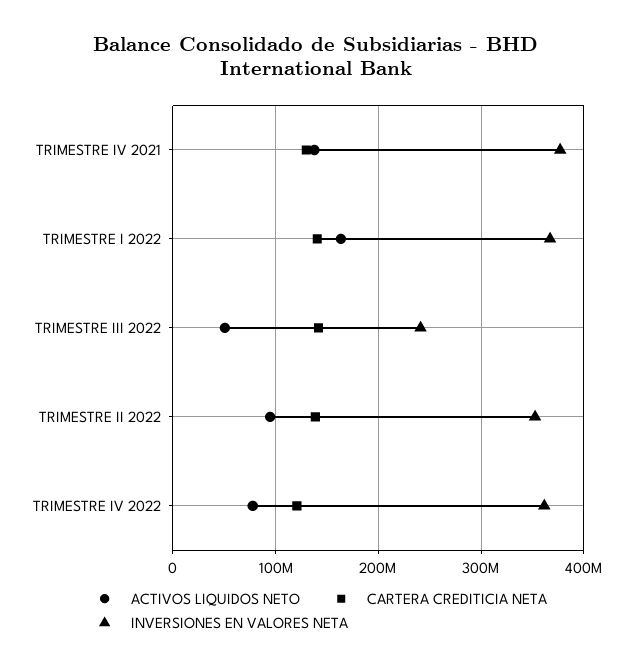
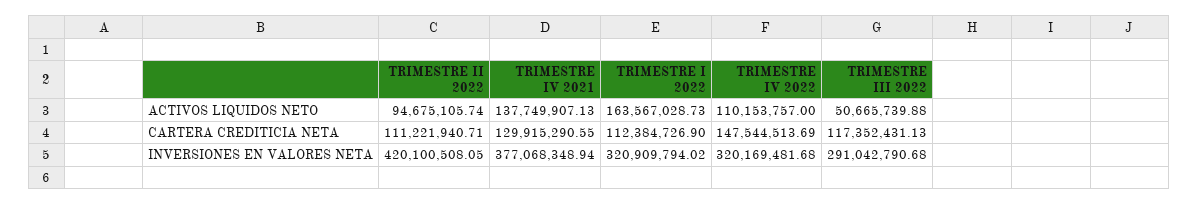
CARTERA CREDITICIA NETA, TRIMESTRE I 2022: 140000000 -> 112384726.9
INVERSIONES EN VALORES NETA, TRIMESTRE I 2022: 370000000 -> 320909794.02
CARTERA CREDITICIA NETA, TRIMESTRE III 2022: 140000000 -> 117352431.13
INVERSIONES EN VALORES NETA, TRIMESTRE III 2022: 240000000 -> 291042790.68
CARTERA CREDITICIA NETA, TRIMESTRE II 2022: 140000000 -> 111221940.71
INVERSIONES EN VALORES NETA, TRIMESTRE II 2022: 350000000 -> 420100508.05
ACTIVOS LIQUIDOS NETO, TRIMESTRE IV 2022: 80000000 -> 110153757
CARTERA CREDITICIA NETA, TRIMESTRE IV 2022: 120000000 -> 147544513.69
INVERSIONES EN VALORES NETA, TRIMESTRE IV 2022: 360000000 -> 320169481.68

